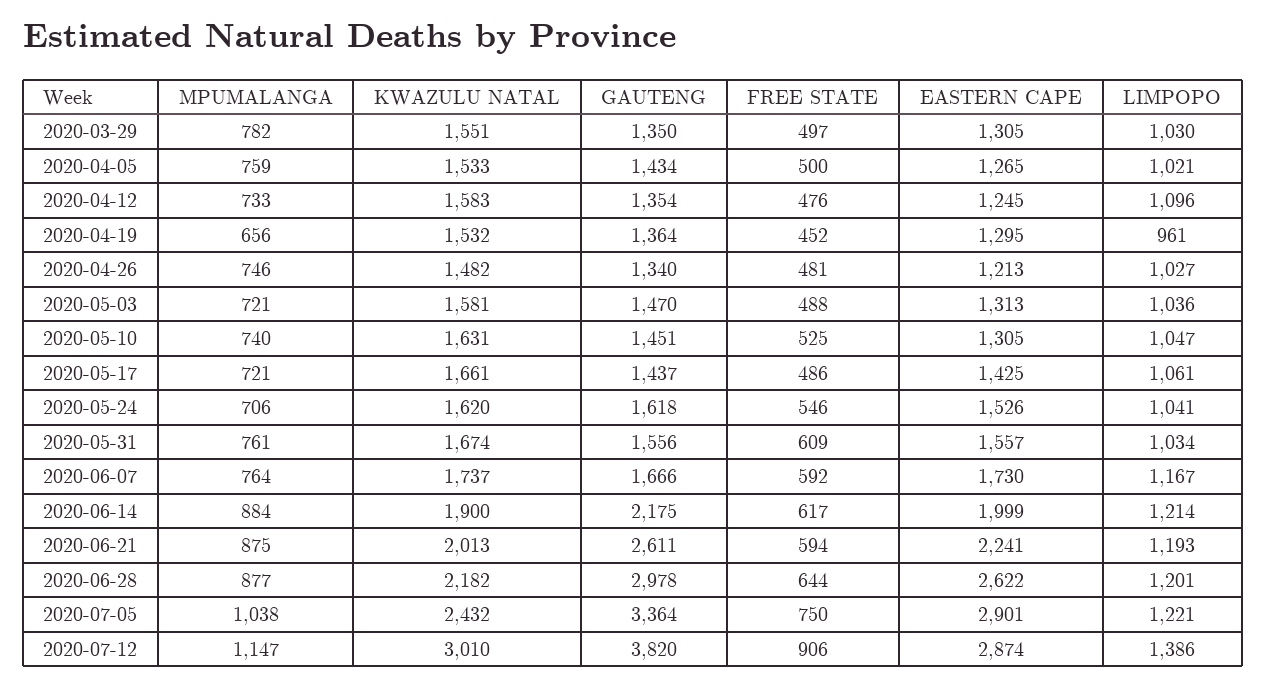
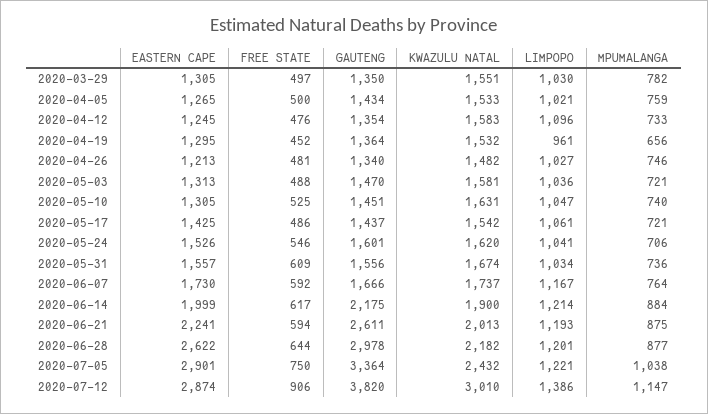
KWAZULU NATAL, 2020-05-17: 1661 -> 1542
GAUTENG, 2020-05-24: 1618 -> 1601
MPUMALANGA, 2020-05-31: 761 -> 736

